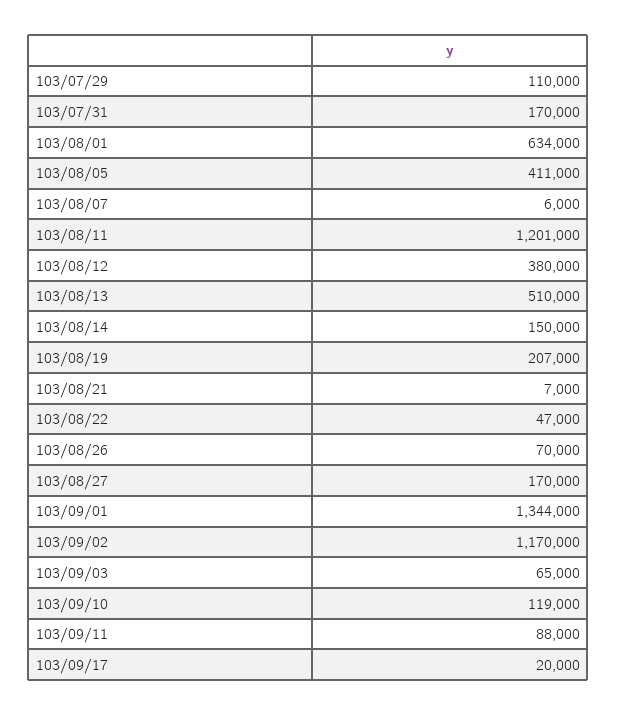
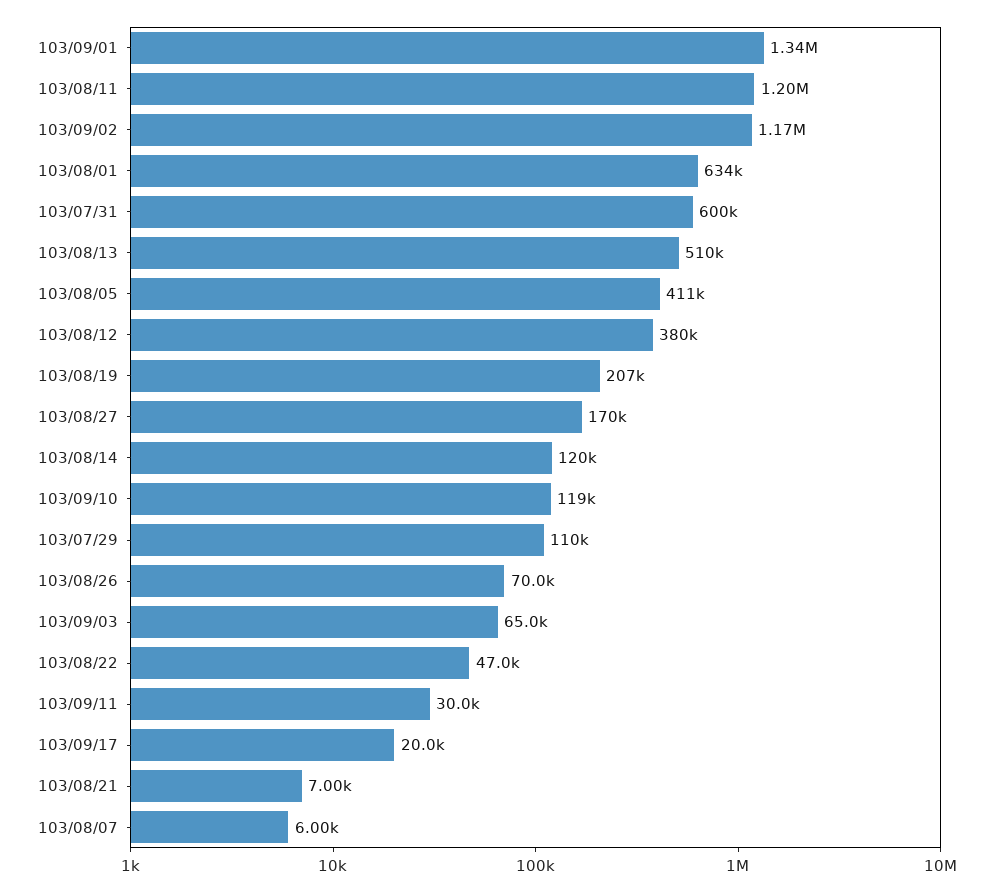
103/07/31: 170000 -> 600000
103/08/14: 150000 -> 120000
103/09/11: 88000 -> 30000

